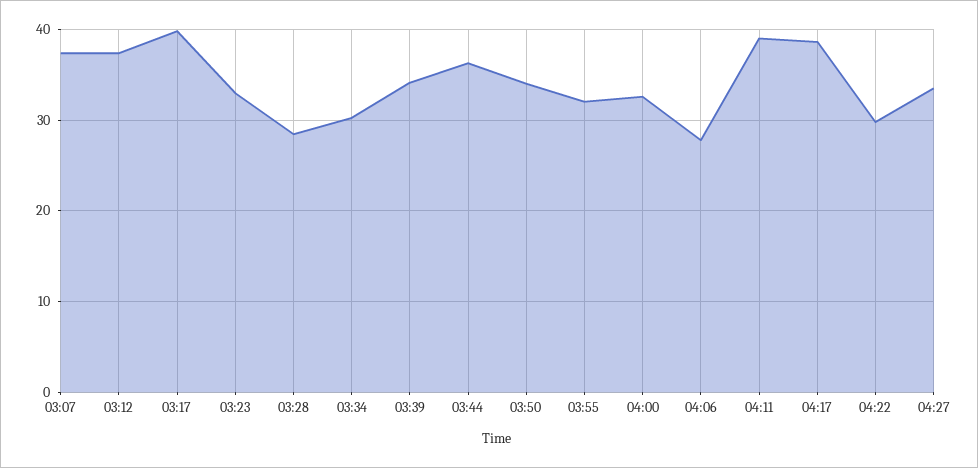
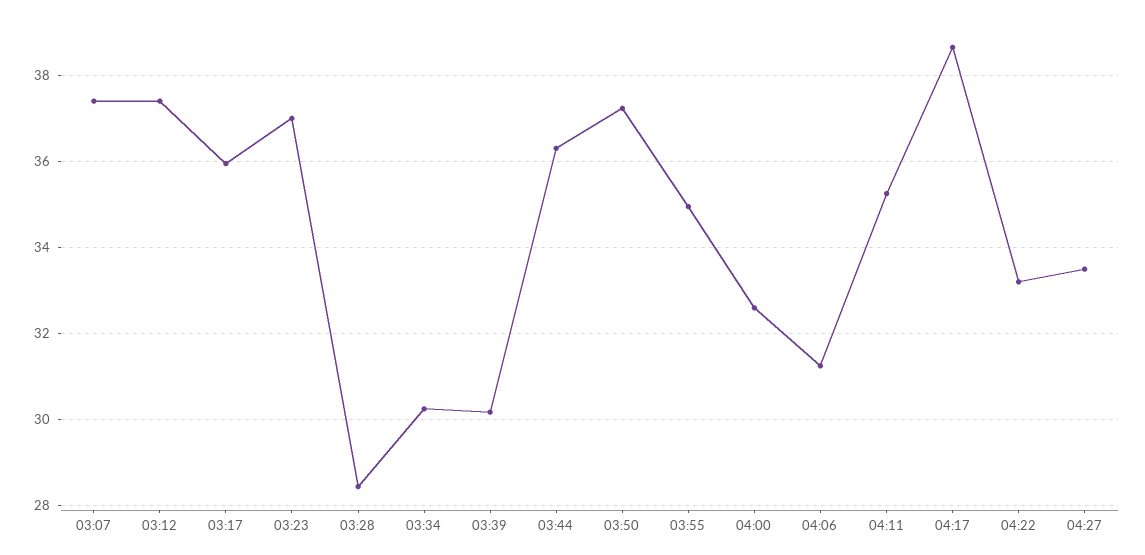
03:17: 40 -> 36
03:23: 33 -> 37
03:39: 34 -> 30.2
03:50: 34 -> 37.2
03:55: 32 -> 35
04:06: 28 -> 31.2
04:11: 39 -> 35.2
04:22: 30 -> 33.2

